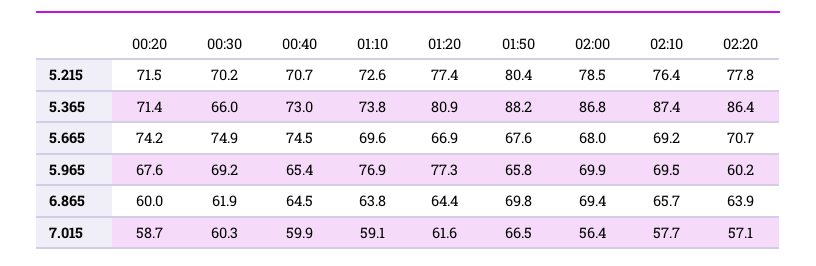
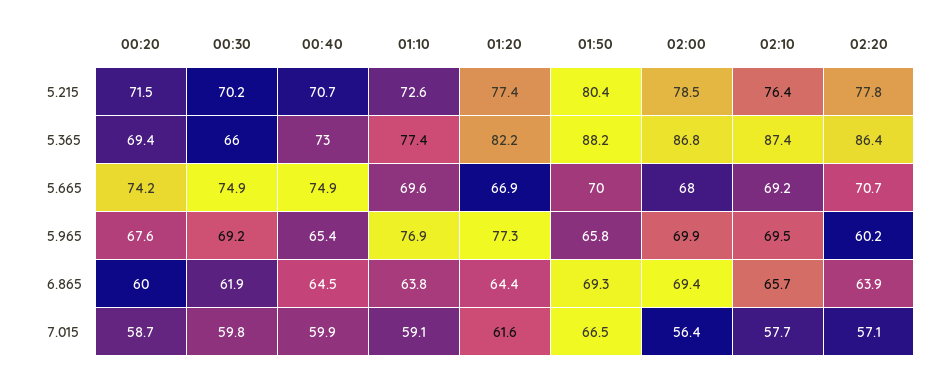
00:20, 5.365: 71.4 -> 69.4
01:10, 5.365: 73.8 -> 77.4
01:20, 5.365: 80.9 -> 82.2
00:40, 5.665: 74.5 -> 74.9
01:50, 5.665: 67.6 -> 70
01:50, 6.865: 69.8 -> 69.3
00:30, 7.015: 60.3 -> 59.8

